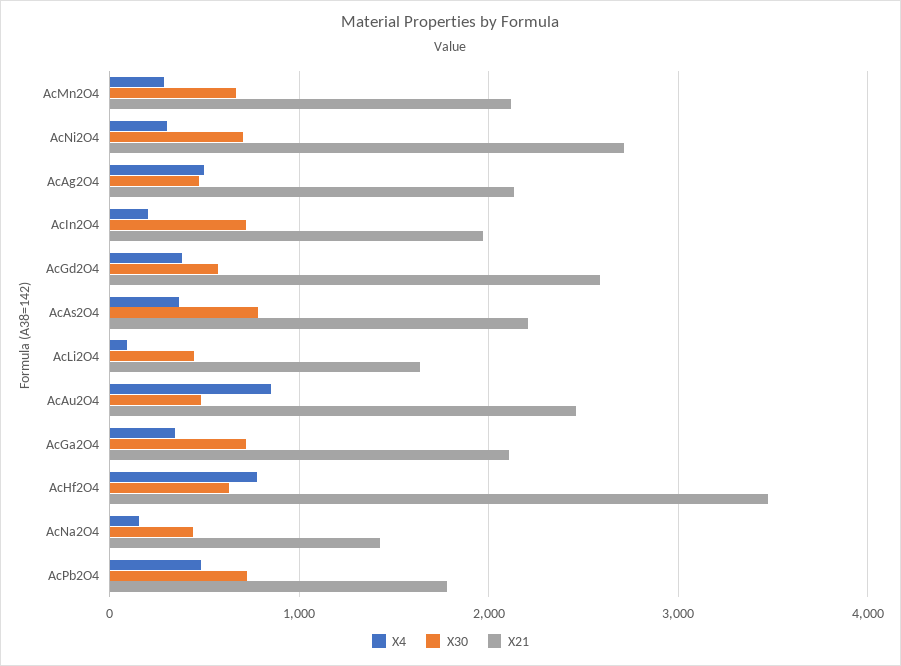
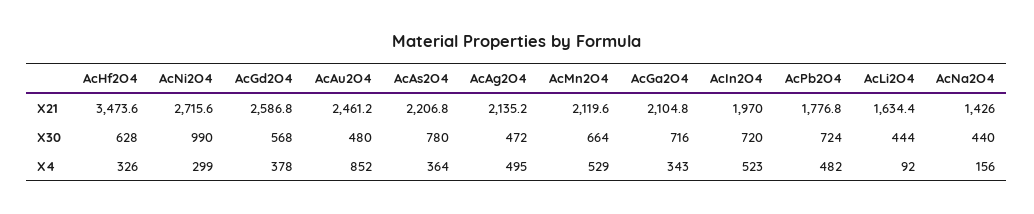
X4, AcMn2O4: 300 -> 529
X30, AcNi2O4: 700 -> 990
X4, AcIn2O4: 200 -> 523
X4, AcHf2O4: 800 -> 326

